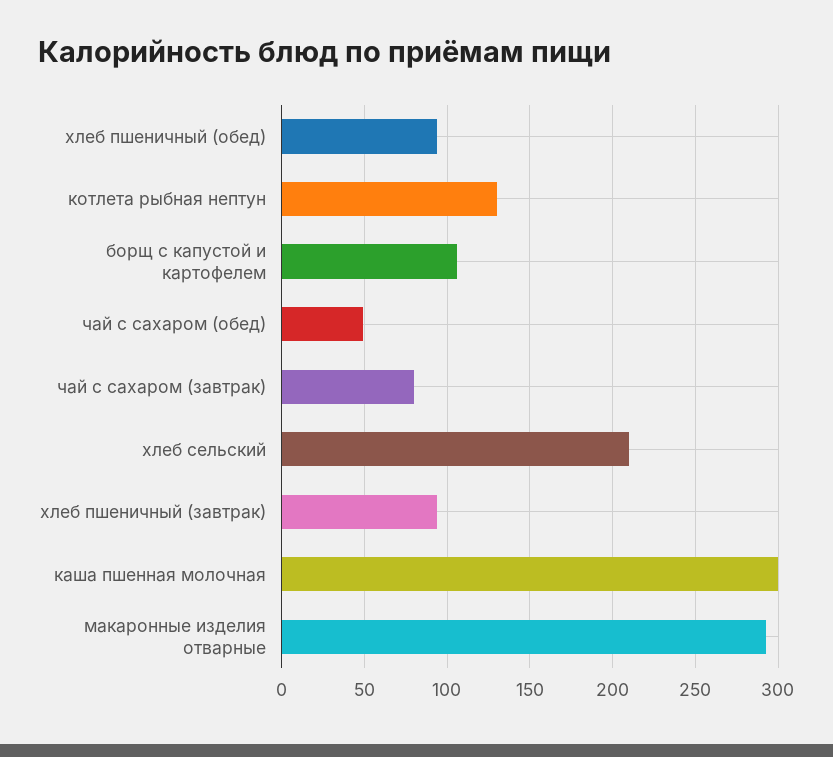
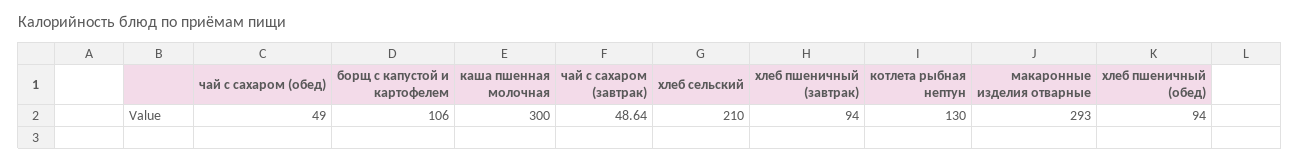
чай с сахаром (завтрак): 80 -> 48.64

